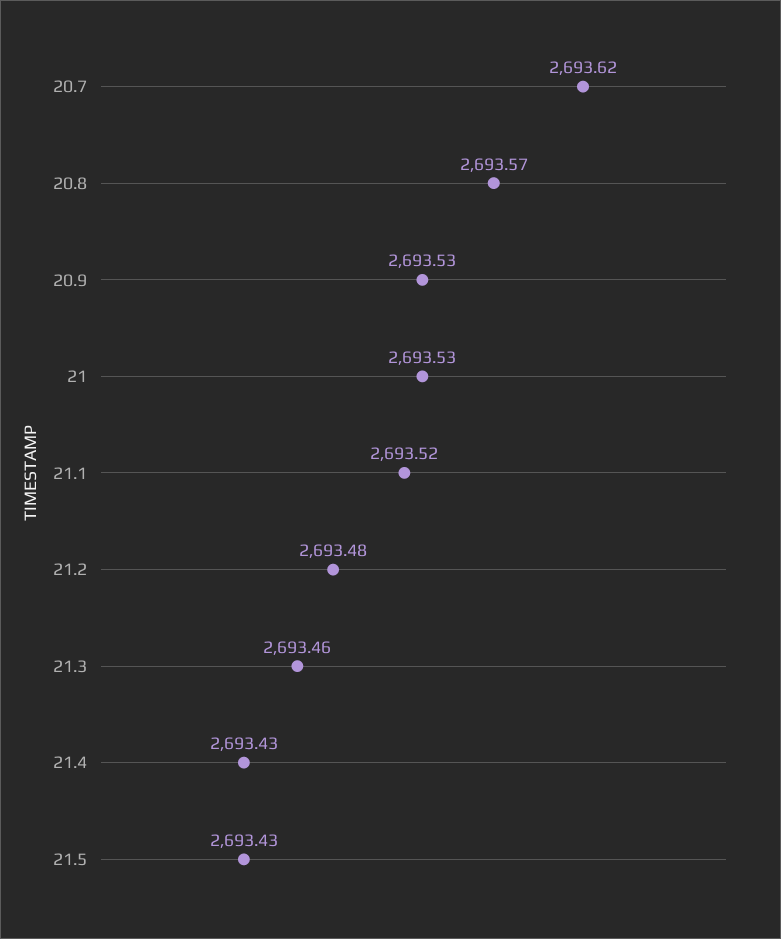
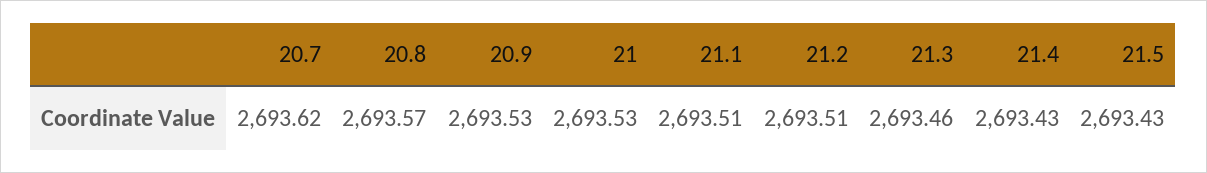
21.1: 2693.52 -> 2693.51
21.2: 2693.48 -> 2693.51

